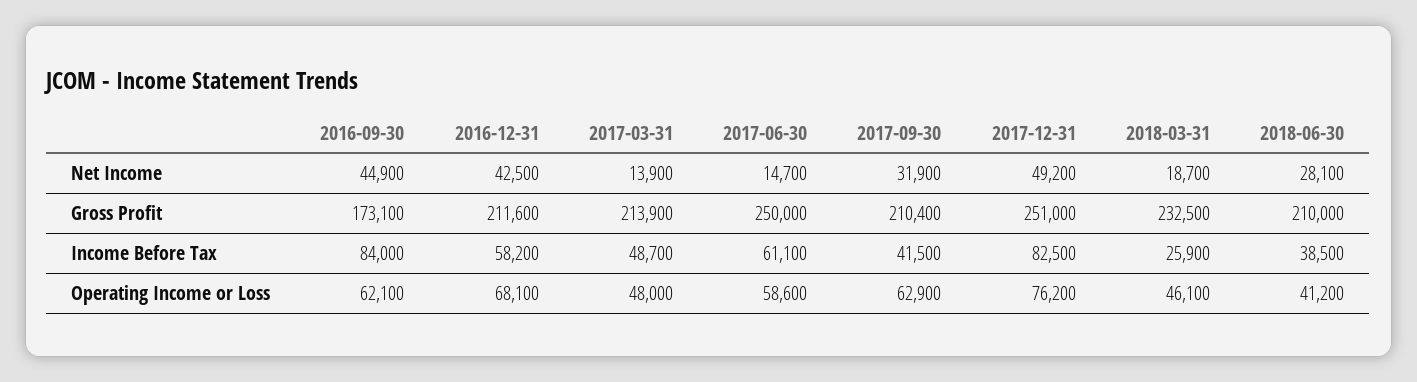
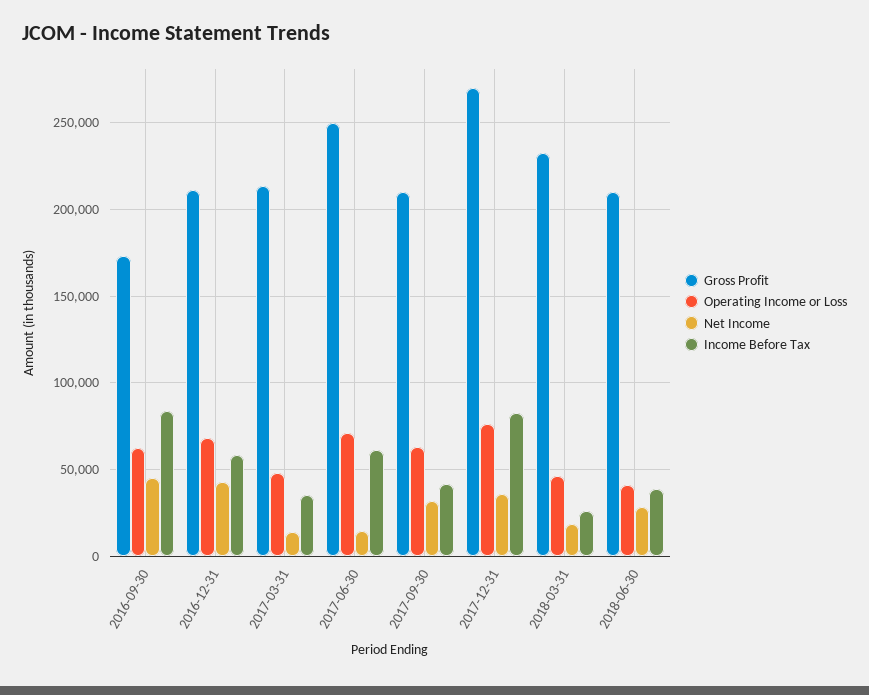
Net Income, 2017-12-31: 49200 -> 35000
Gross Profit, 2017-12-31: 251000 -> 270000
Income Before Tax, 2017-03-31: 48700 -> 35000
Operating Income or Loss, 2017-06-30: 58600 -> 70000

